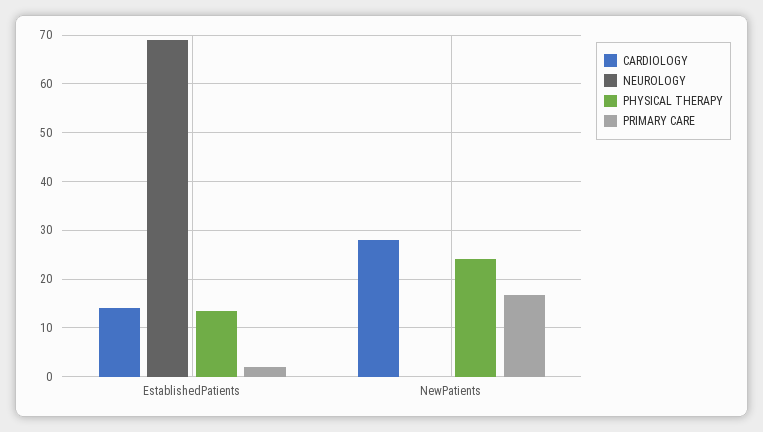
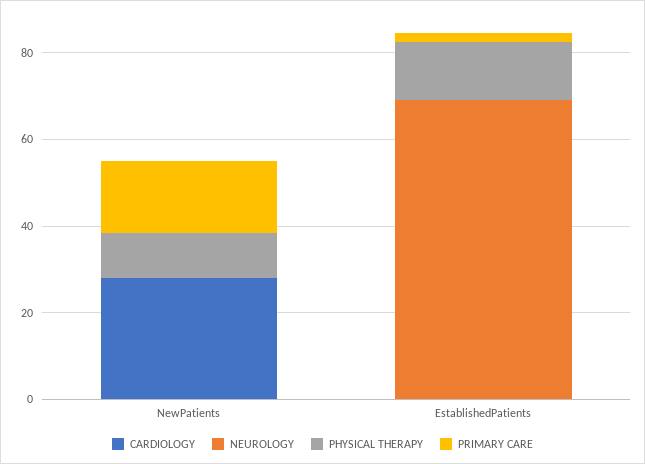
CARDIOLOGY, EstablishedPatients: 14 -> 0
PHYSICAL THERAPY, NewPatients: 24 -> 10

